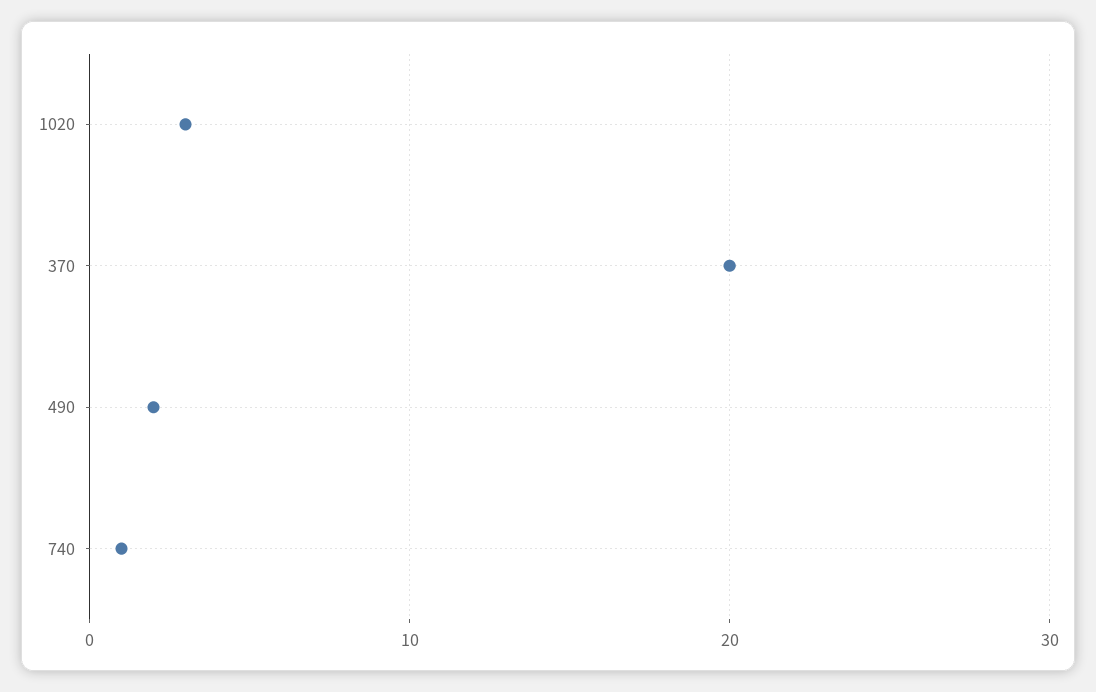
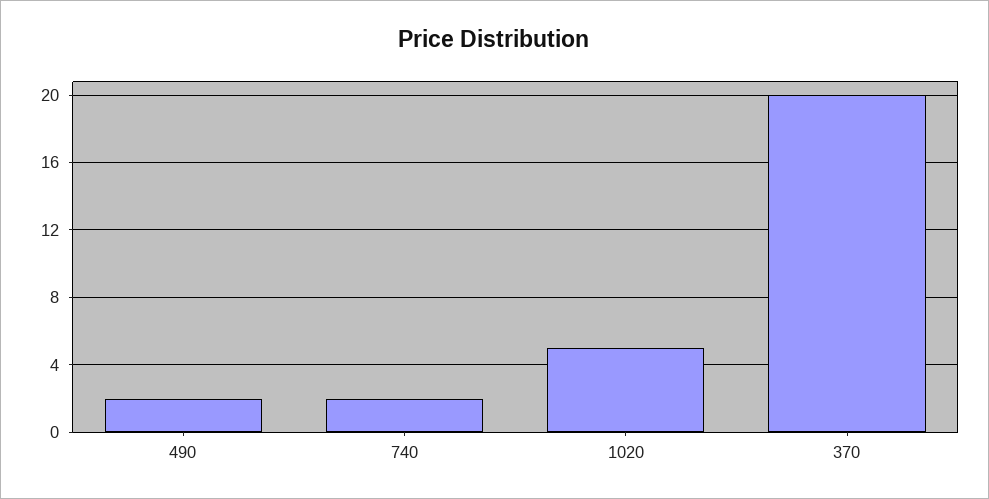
1020: 3 -> 5
740: 1 -> 2

